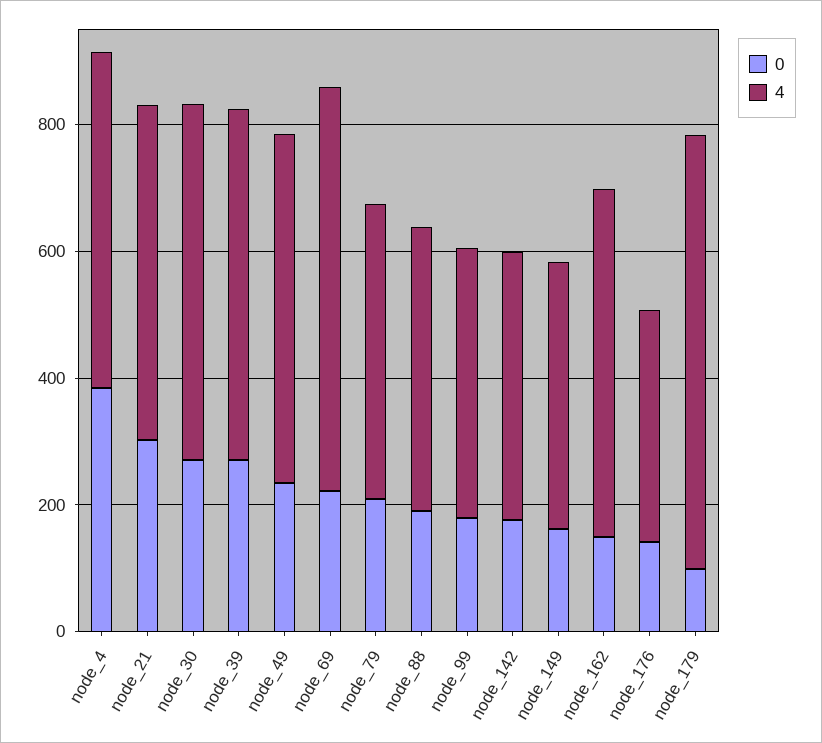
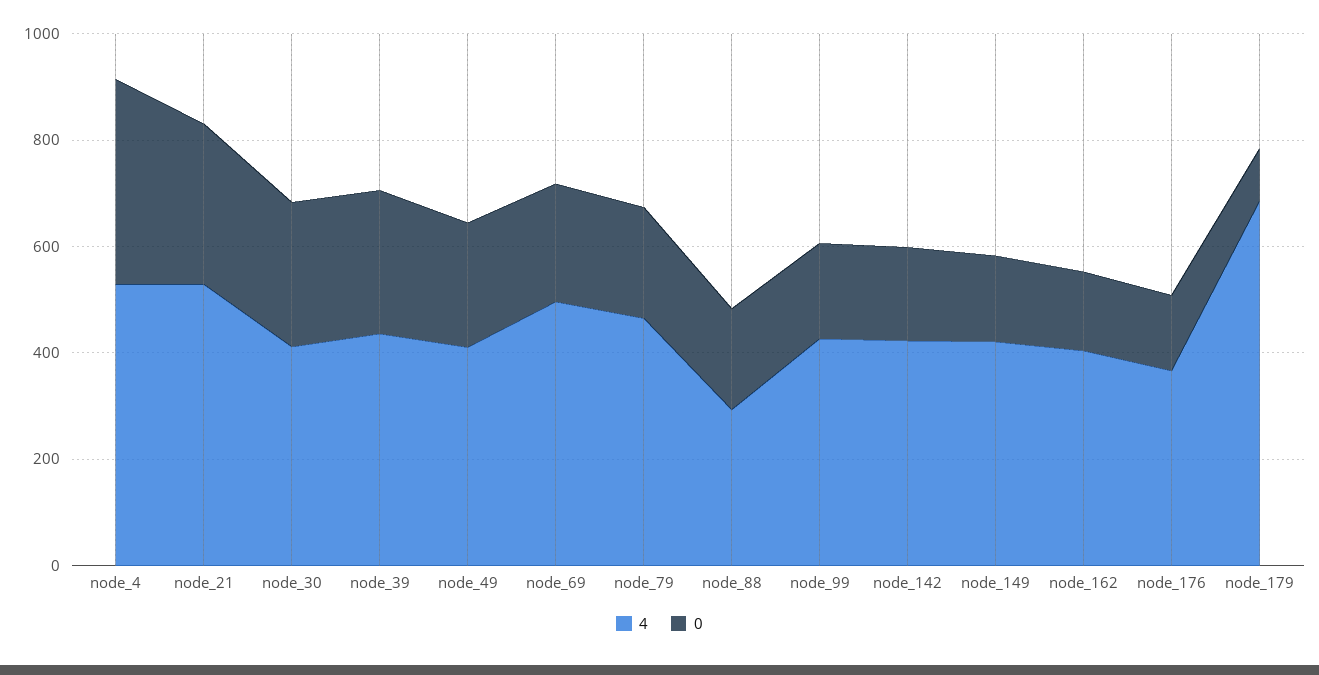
4, node_30: 550 -> 400
4, node_39: 550 -> 450
4, node_49: 550 -> 400
4, node_69: 650 -> 500
4, node_88: 450 -> 300
4, node_162: 550 -> 400

